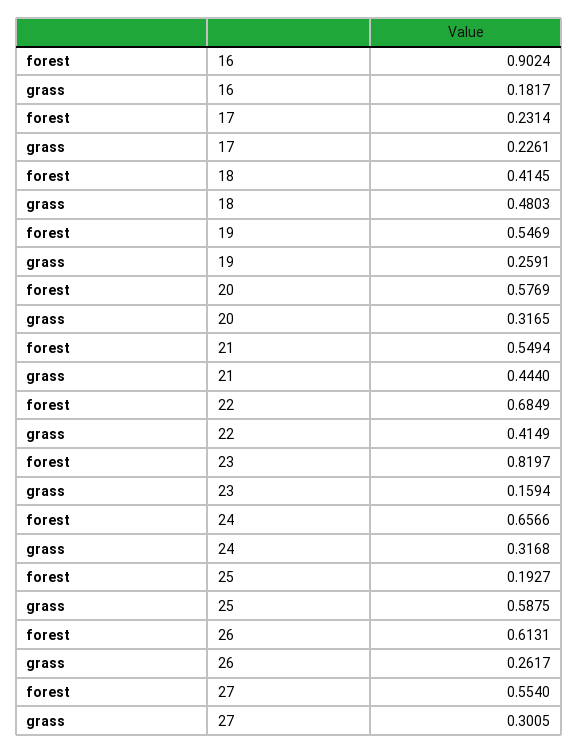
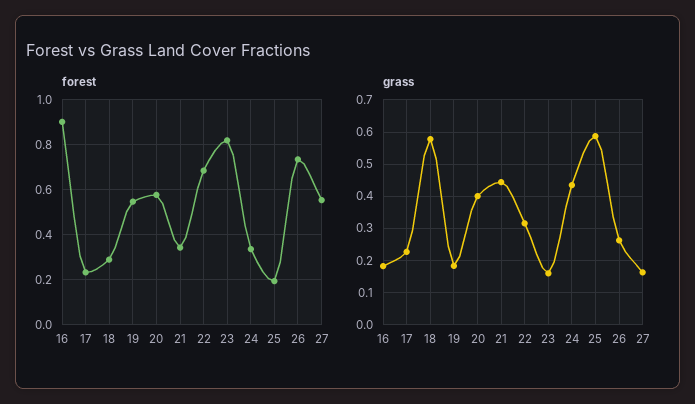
forest, 18: 0.4145 -> 0.3
grass, 18: 0.4803 -> 0.58
grass, 19: 0.2591 -> 0.18
grass, 20: 0.3165 -> 0.4
forest, 21: 0.5494 -> 0.35
grass, 22: 0.4149 -> 0.32
forest, 24: 0.6566 -> 0.35
grass, 24: 0.3168 -> 0.44
forest, 26: 0.6131 -> 0.75
grass, 27: 0.3005 -> 0.16

